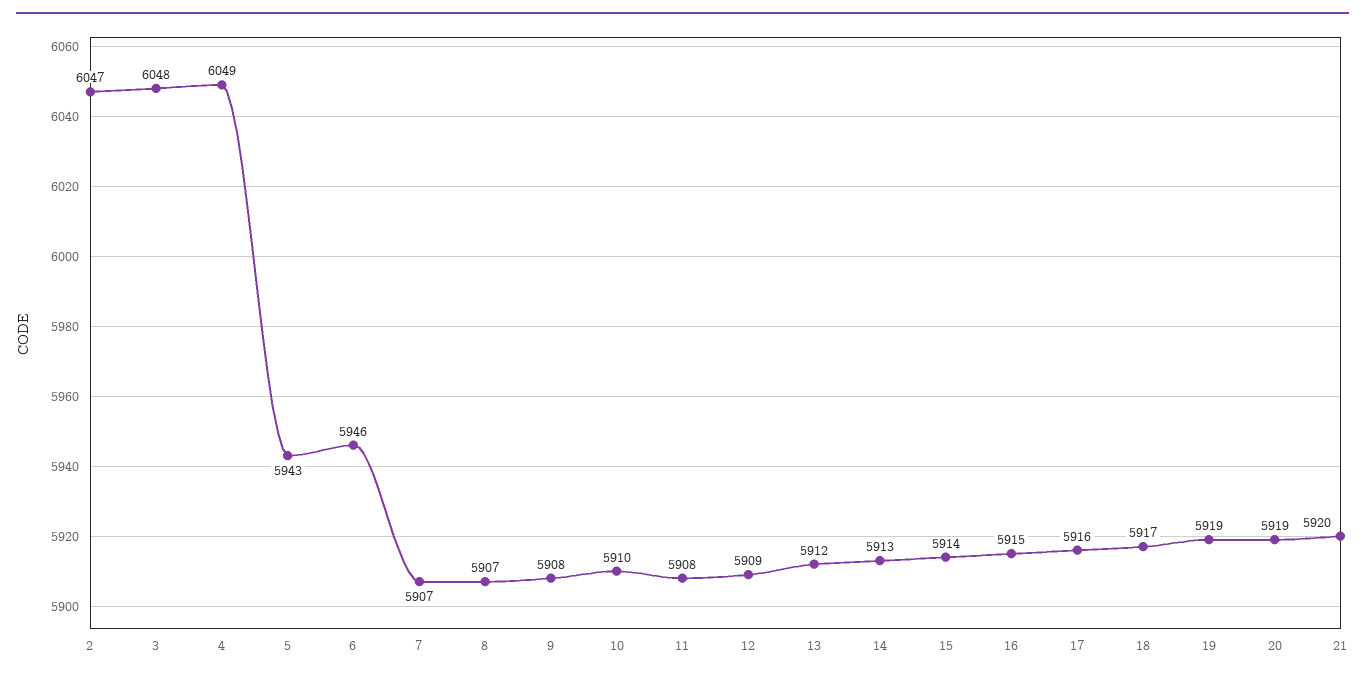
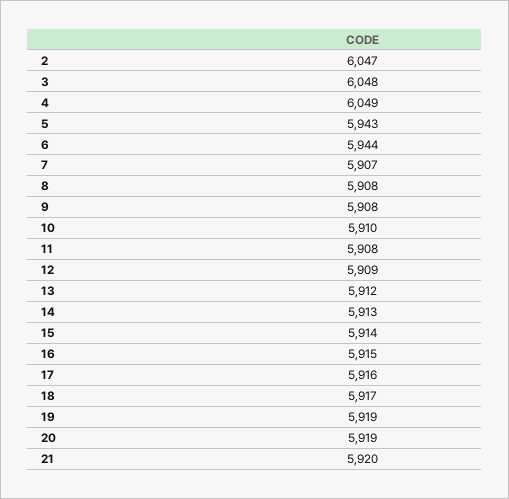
6: 5946 -> 5944
8: 5907 -> 5908

